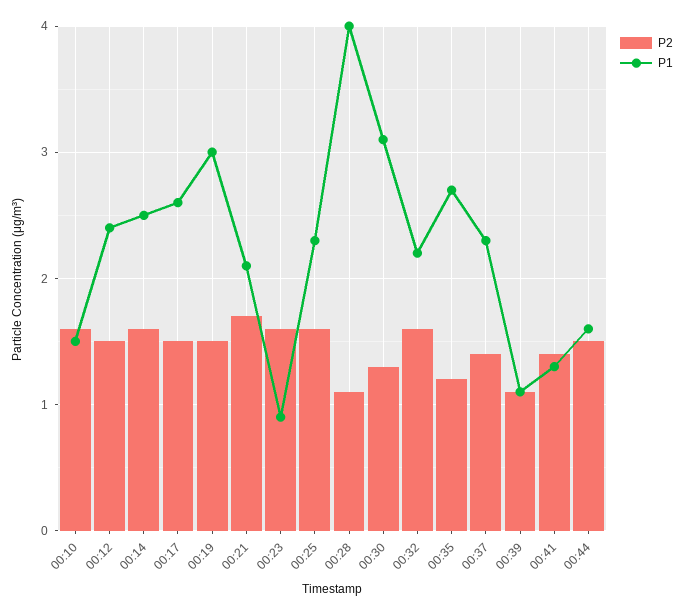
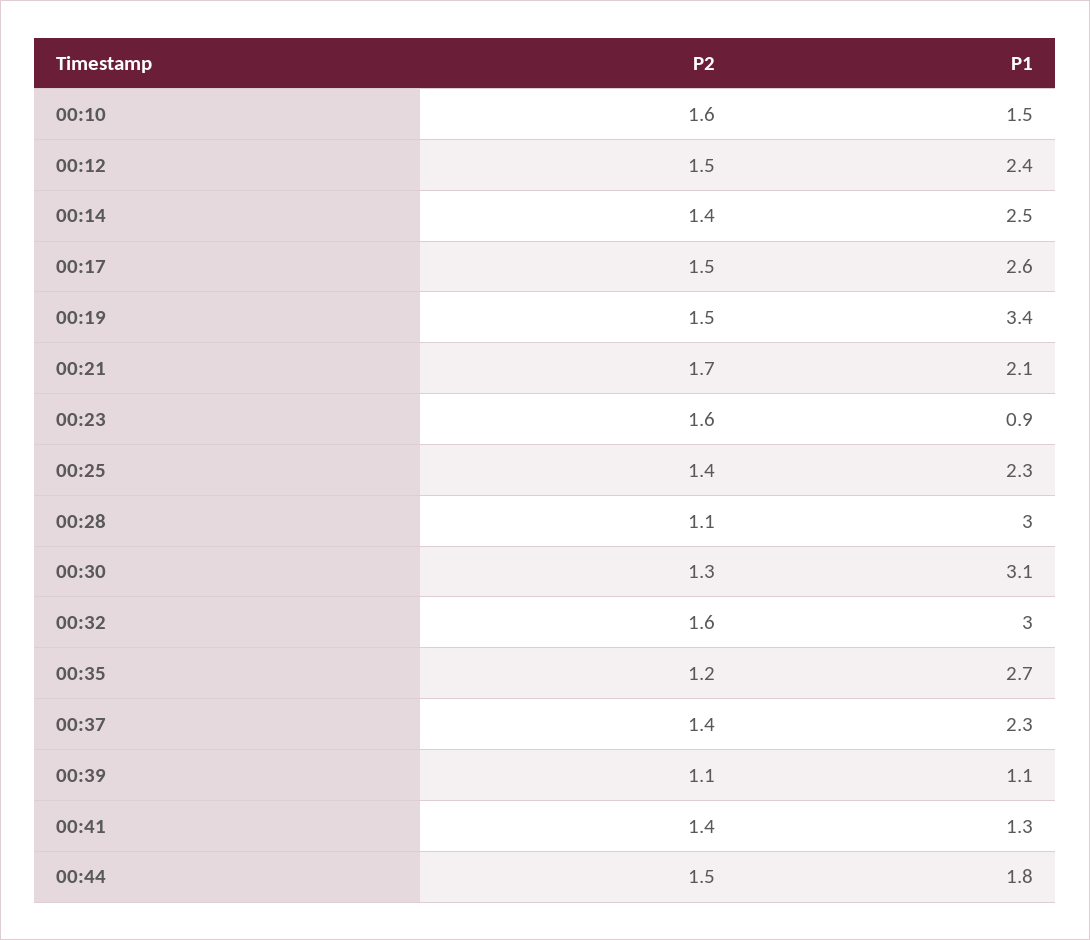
P2, 00:14: 1.6 -> 1.4
P1, 00:19: 3 -> 3.4
P2, 00:25: 1.6 -> 1.4
P1, 00:28: 4 -> 3
P1, 00:32: 2.2 -> 3
P1, 00:44: 1.6 -> 1.8

